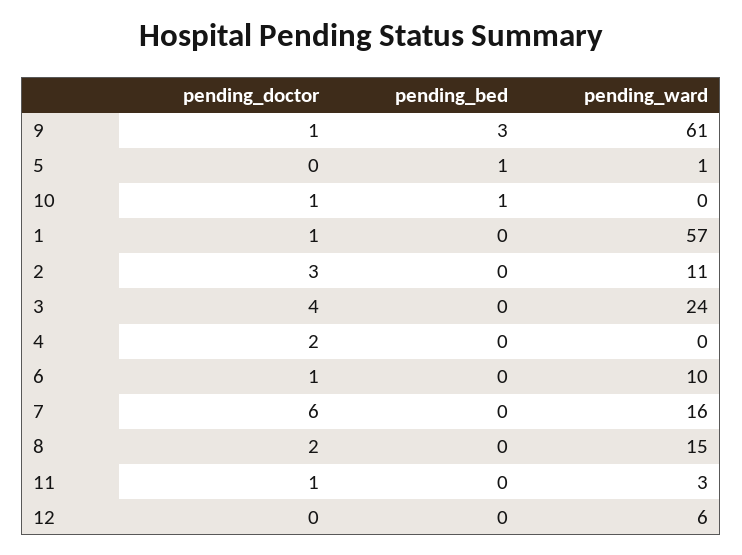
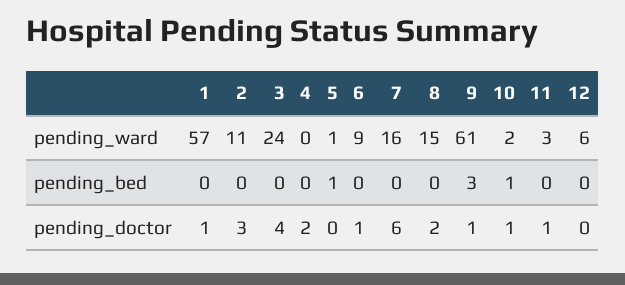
pending_ward, 10: 0 -> 2
pending_ward, 6: 10 -> 9

